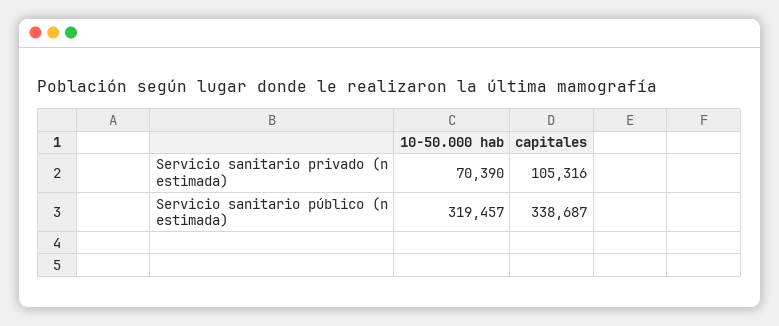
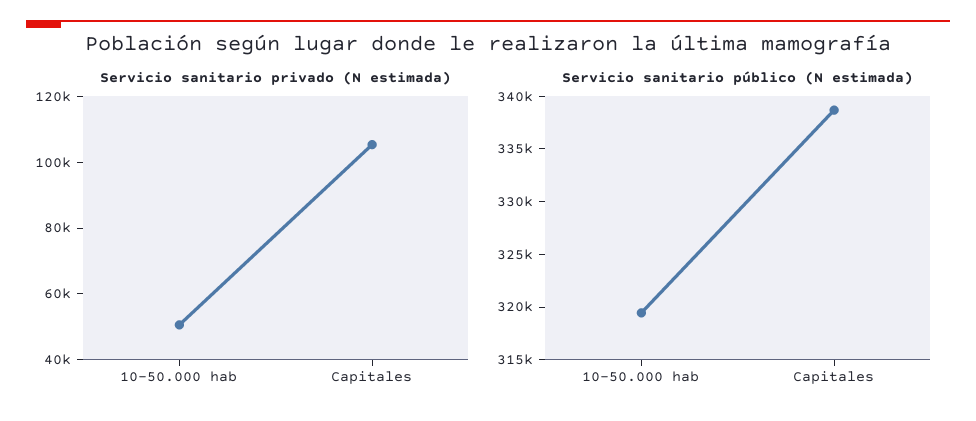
Servicio sanitario privado (n estimada), 10-50.000 hab: 70390 -> 50000

